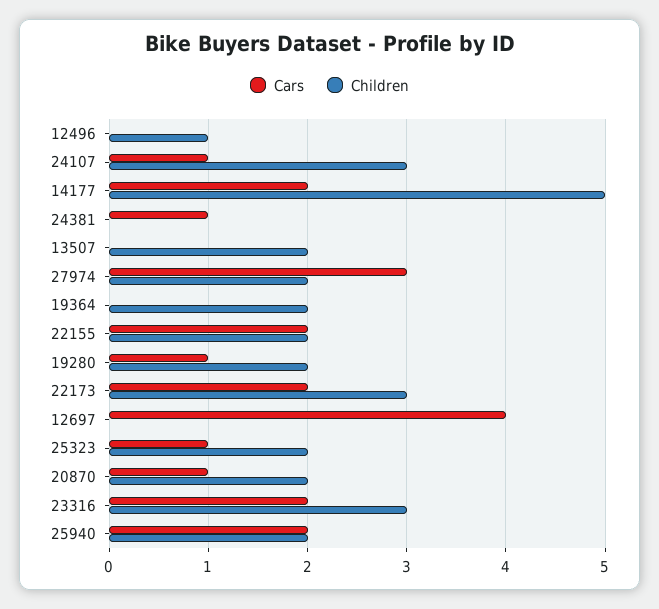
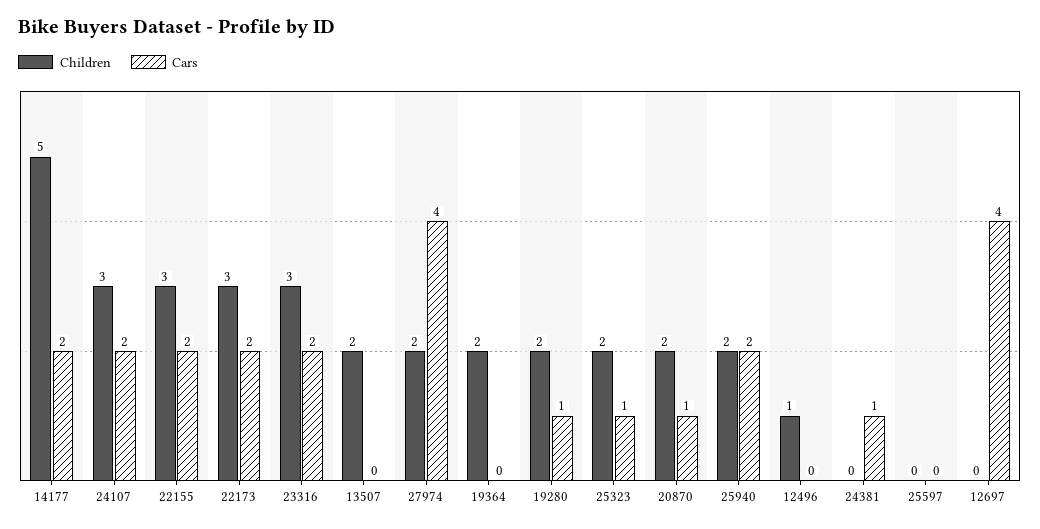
Cars, 24107: 1 -> 2
Cars, 27974: 3 -> 4
Children, 22155: 2 -> 3
Children, 25597: none -> 0
Cars, 25597: none -> 0

